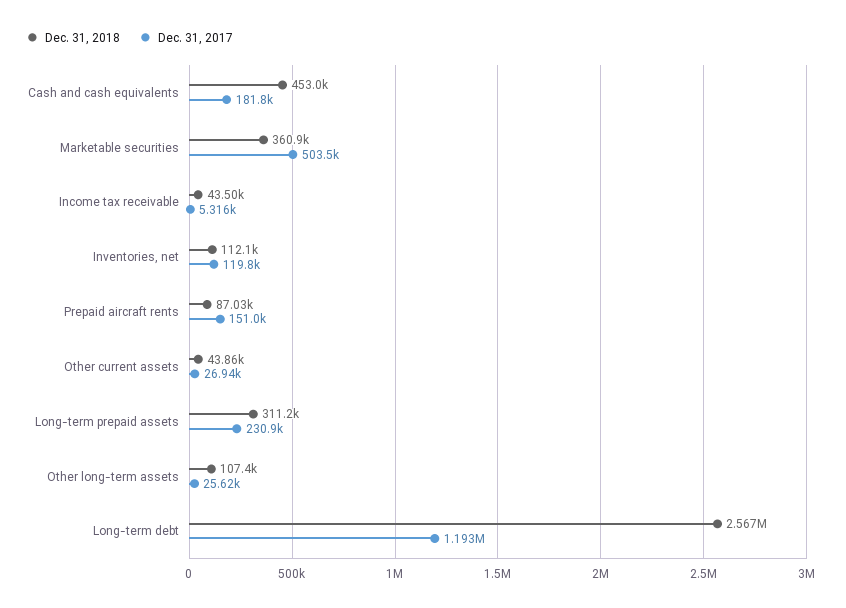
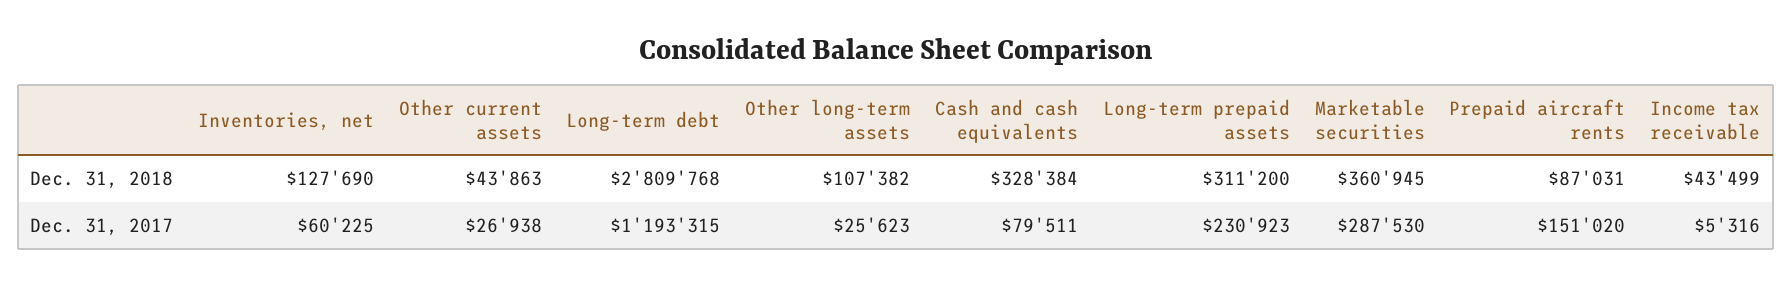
Dec. 31, 2018, Cash and cash equivalents: 453000 -> 328384
Dec. 31, 2017, Cash and cash equivalents: 181800 -> 79511
Dec. 31, 2017, Marketable securities: 503500 -> 287530
Dec. 31, 2018, Inventories, net: 112100 -> 127690
Dec. 31, 2017, Inventories, net: 119800 -> 60225
Dec. 31, 2018, Long-term debt: 2567000 -> 2809768

